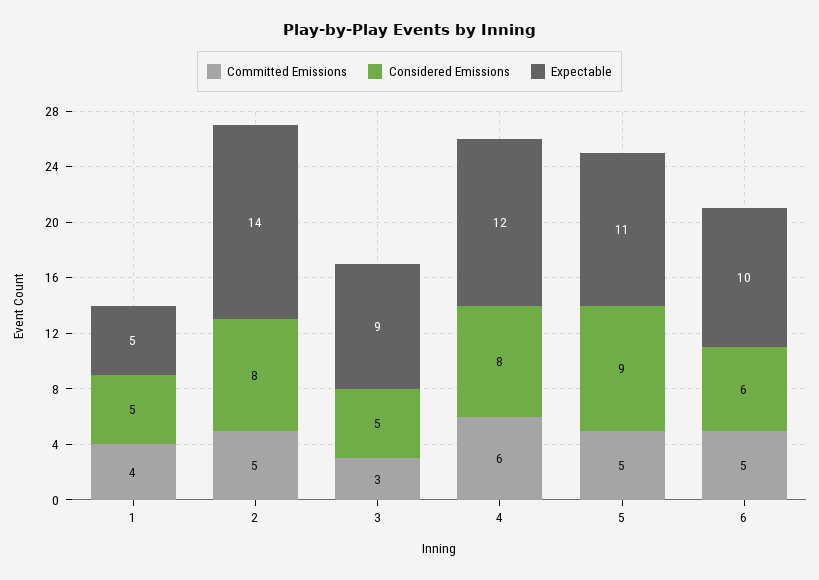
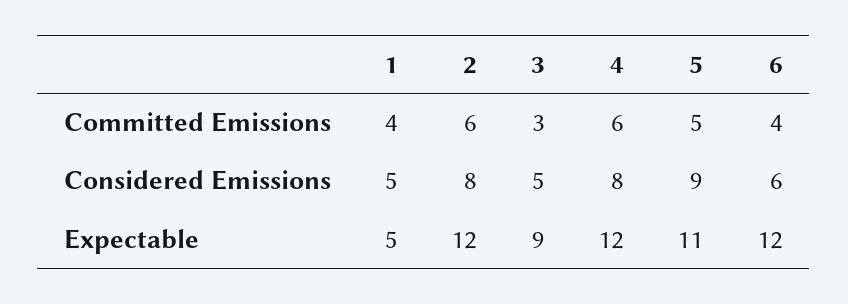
Committed Emissions, 2: 5 -> 6
Expectable, 2: 14 -> 12
Committed Emissions, 6: 5 -> 4
Expectable, 6: 10 -> 12

